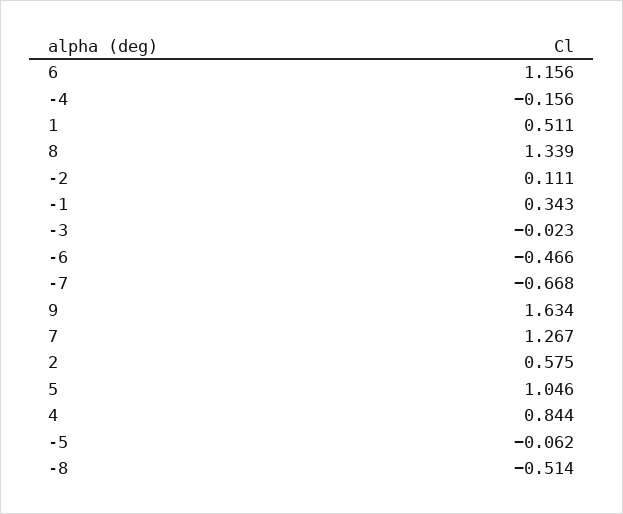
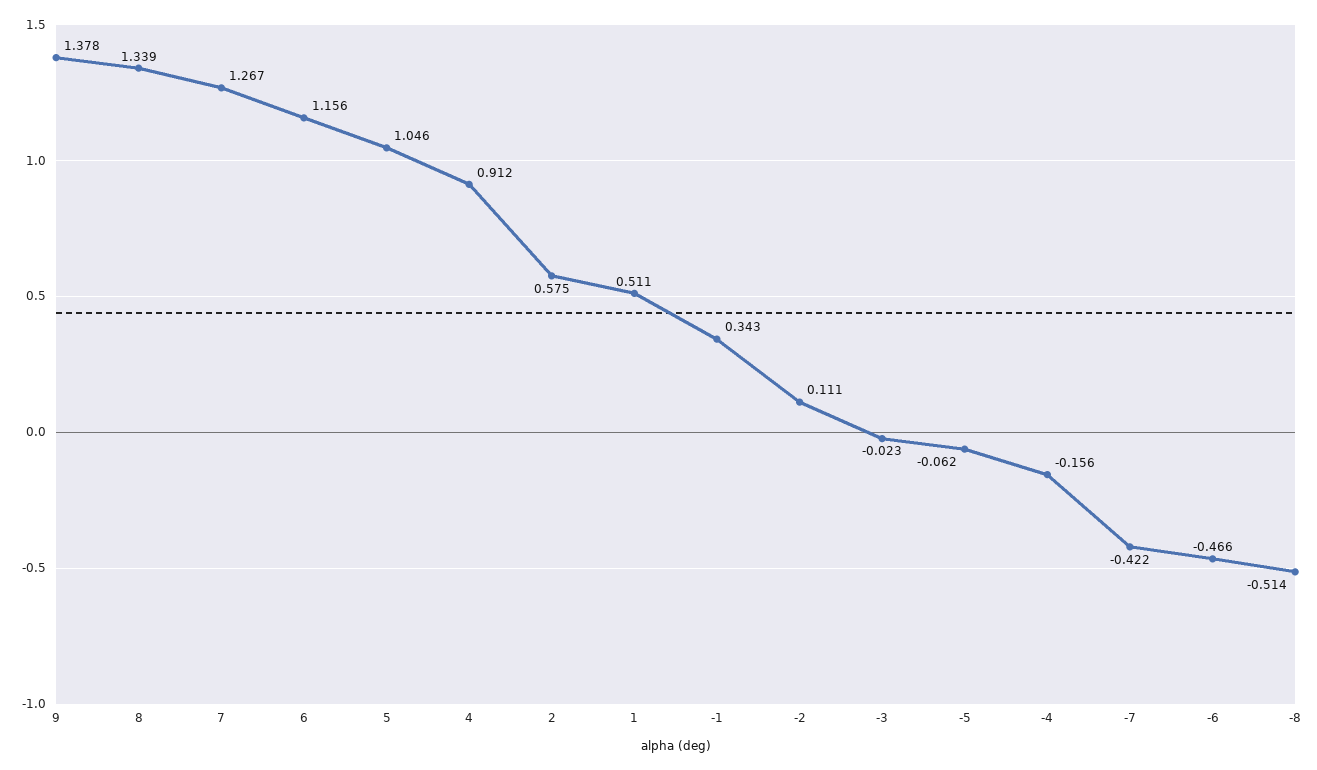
-7: -0.668 -> -0.422
9: 1.634 -> 1.378
4: 0.844 -> 0.912

